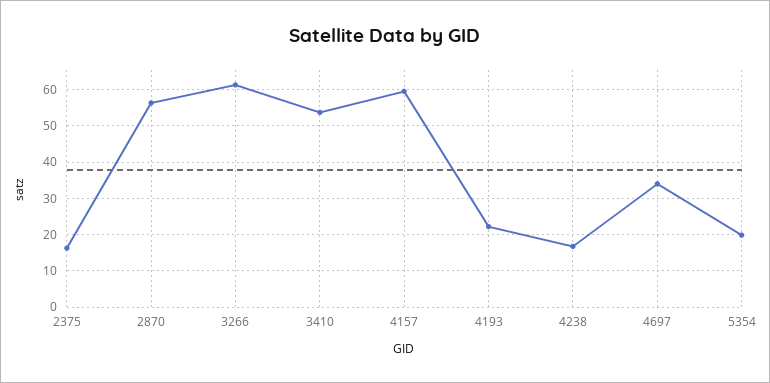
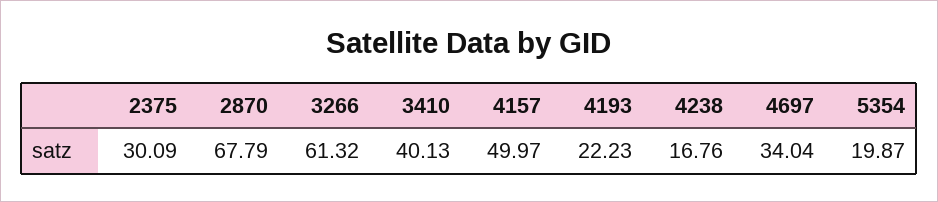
2375: 16 -> 30.09
2870: 56 -> 67.79
3410: 54 -> 40.13
4157: 60 -> 49.97

